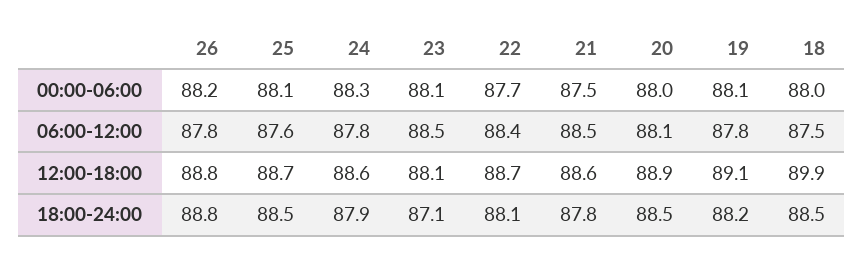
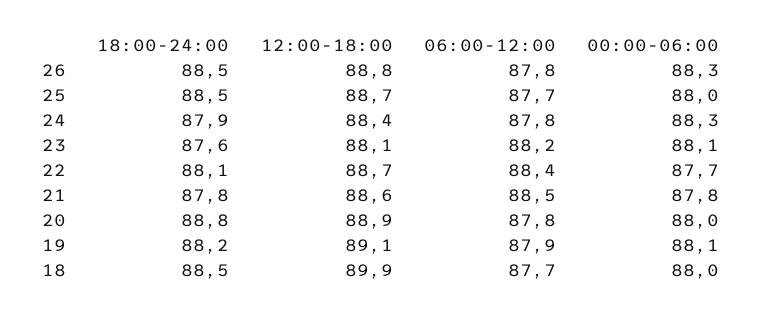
26, 00:00-06:00: 88.2 -> 88.3
25, 00:00-06:00: 88.1 -> 88
21, 00:00-06:00: 87.5 -> 87.8
25, 06:00-12:00: 87.6 -> 87.7
23, 06:00-12:00: 88.5 -> 88.2
20, 06:00-12:00: 88.1 -> 87.8
19, 06:00-12:00: 87.8 -> 87.9
18, 06:00-12:00: 87.5 -> 87.7
24, 12:00-18:00: 88.6 -> 88.4
26, 18:00-24:00: 88.8 -> 88.5
23, 18:00-24:00: 87.1 -> 87.6
20, 18:00-24:00: 88.5 -> 88.8

